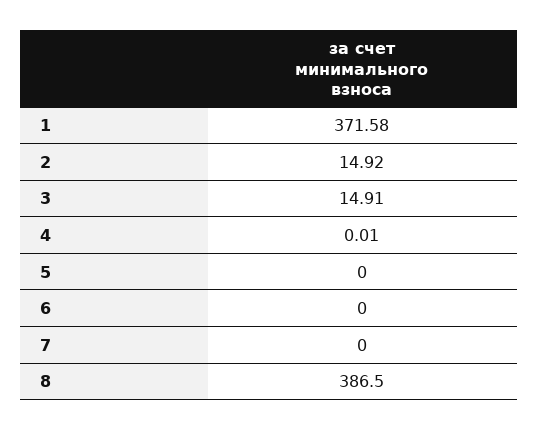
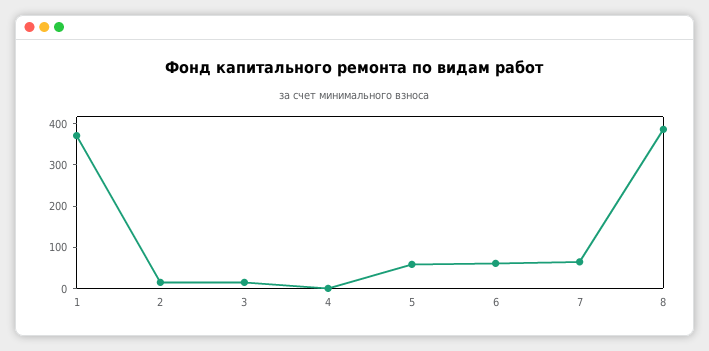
5: 0 -> 60
6: 0 -> 60
7: 0 -> 60

